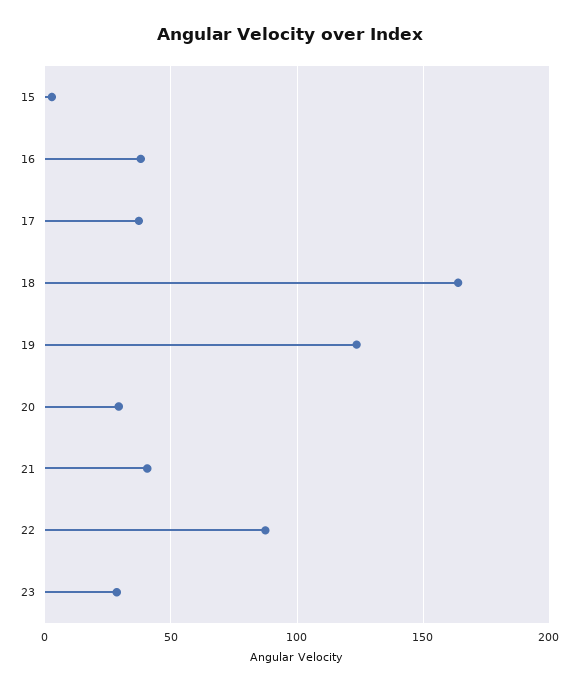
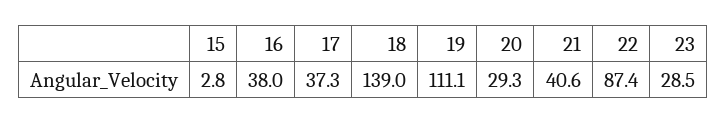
18: 165 -> 139
19: 125 -> 111.1

